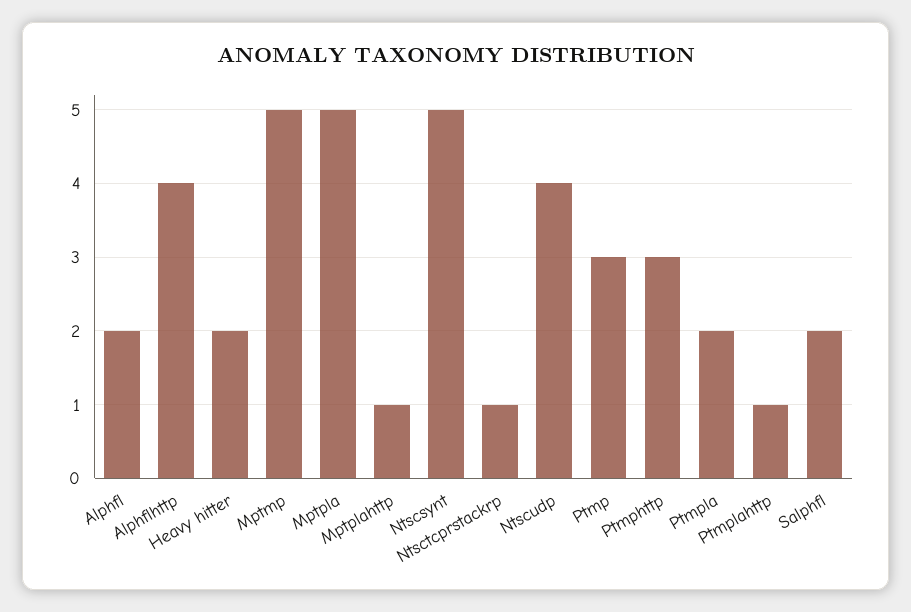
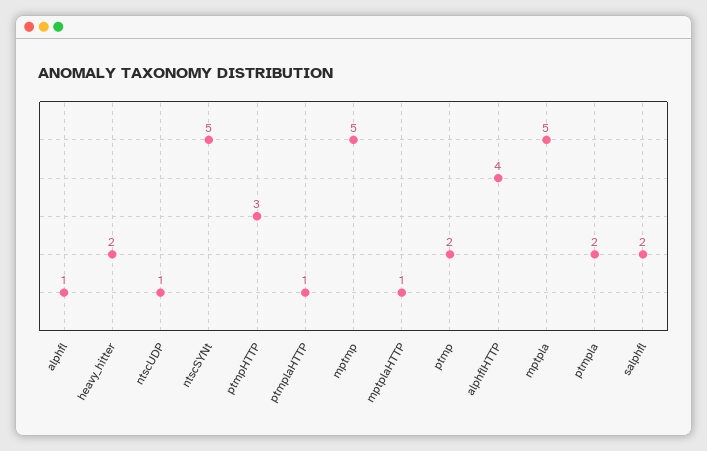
Alphfl: 2 -> 1
Ntsctcprstackrp: 1 -> none
Ntscudp: 4 -> 1
Ptmp: 3 -> 2

